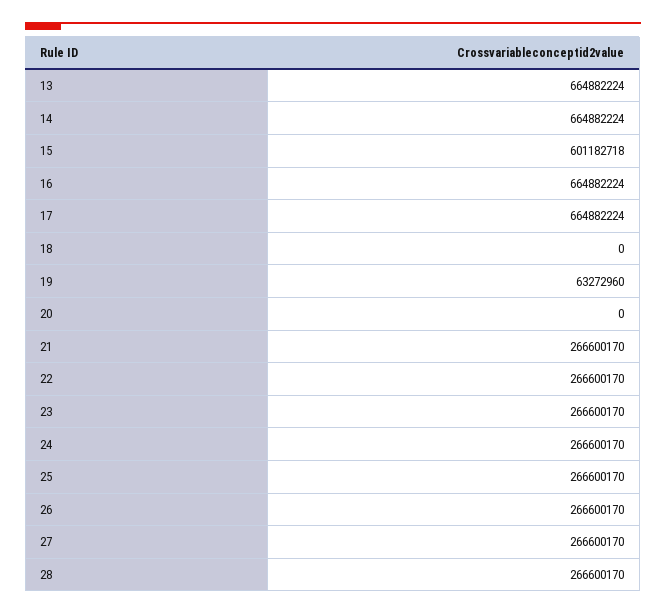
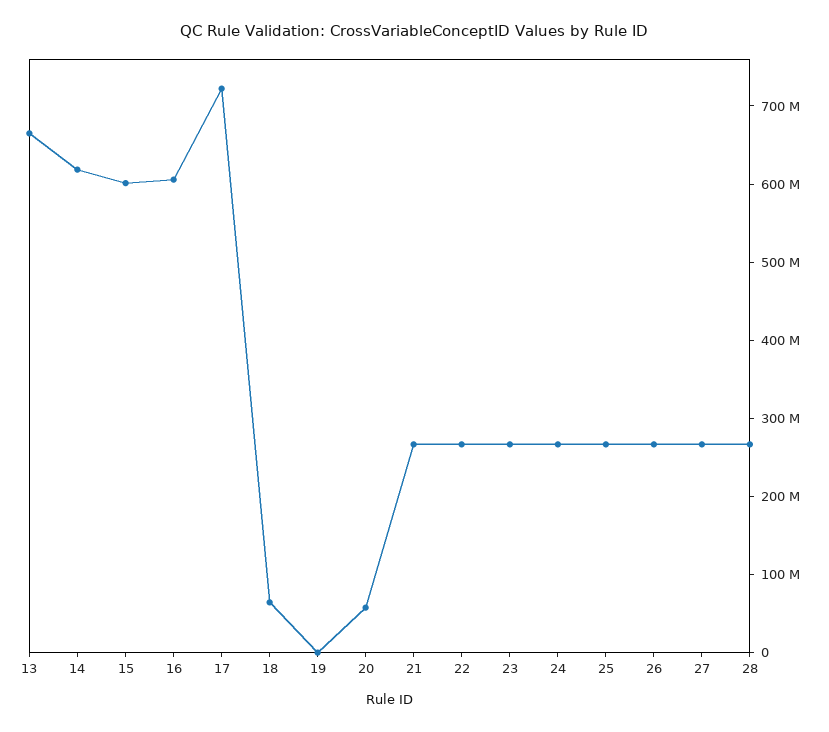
14: 664882224 -> 620000000
16: 664882224 -> 600000000
17: 664882224 -> 720000000
18: 0 -> 60000000
19: 63272960 -> 0
20: 0 -> 60000000

